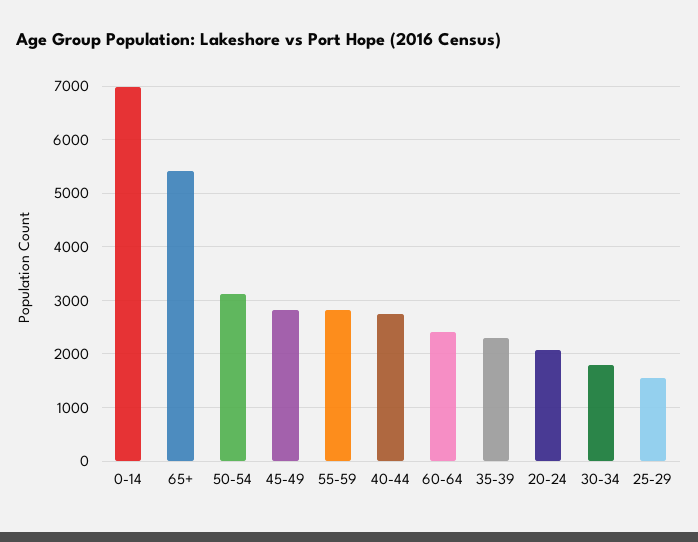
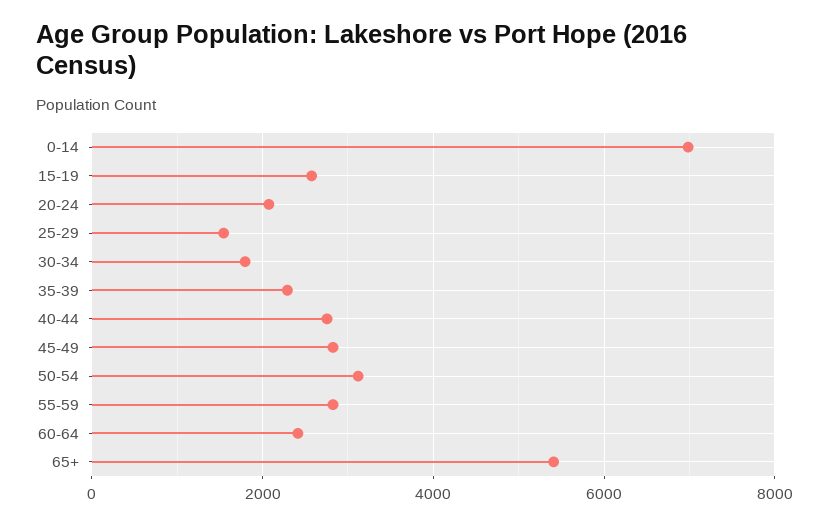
15-19: none -> 2600

